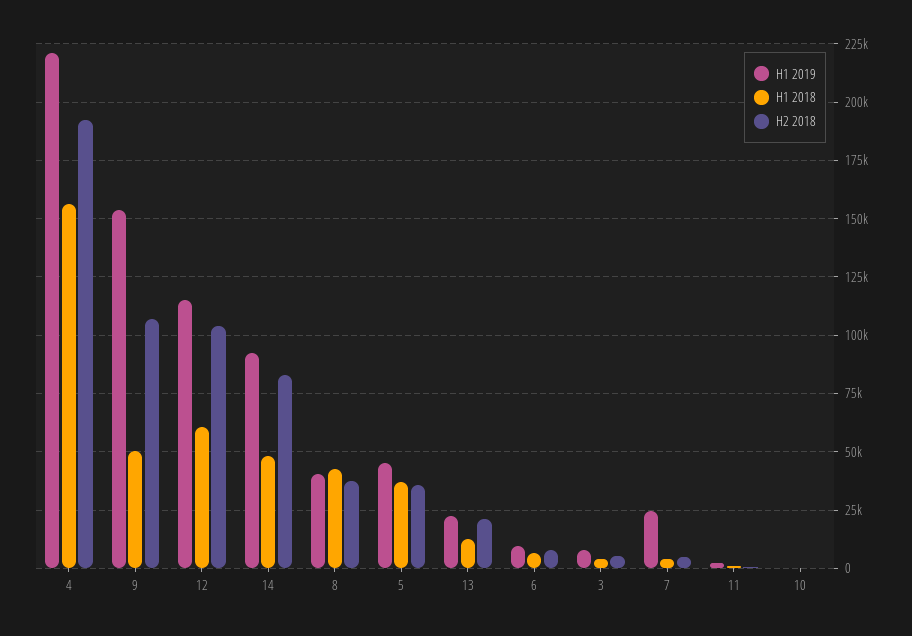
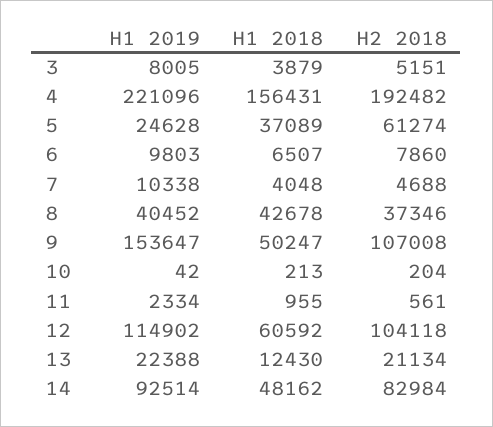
H1 2019, 5: 45000 -> 24628
H2 2018, 5: 35000 -> 61274
H1 2019, 7: 25000 -> 10338

